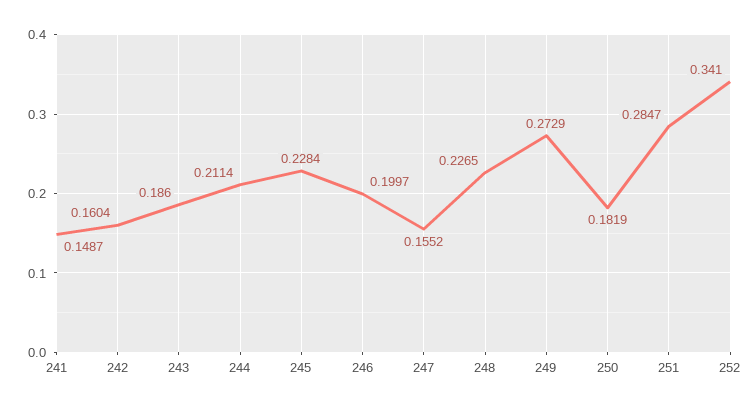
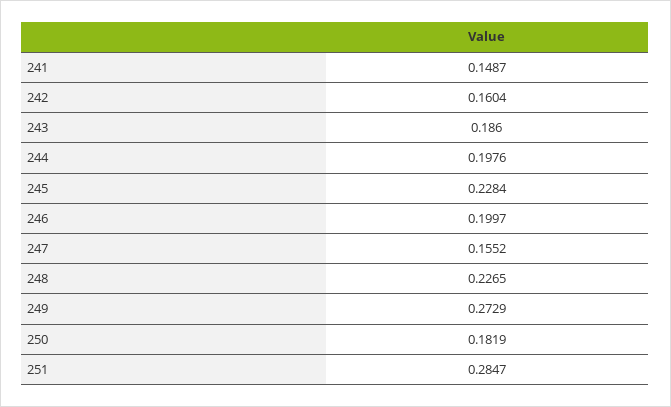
244: 0.2114 -> 0.1976
252: 0.341 -> none

